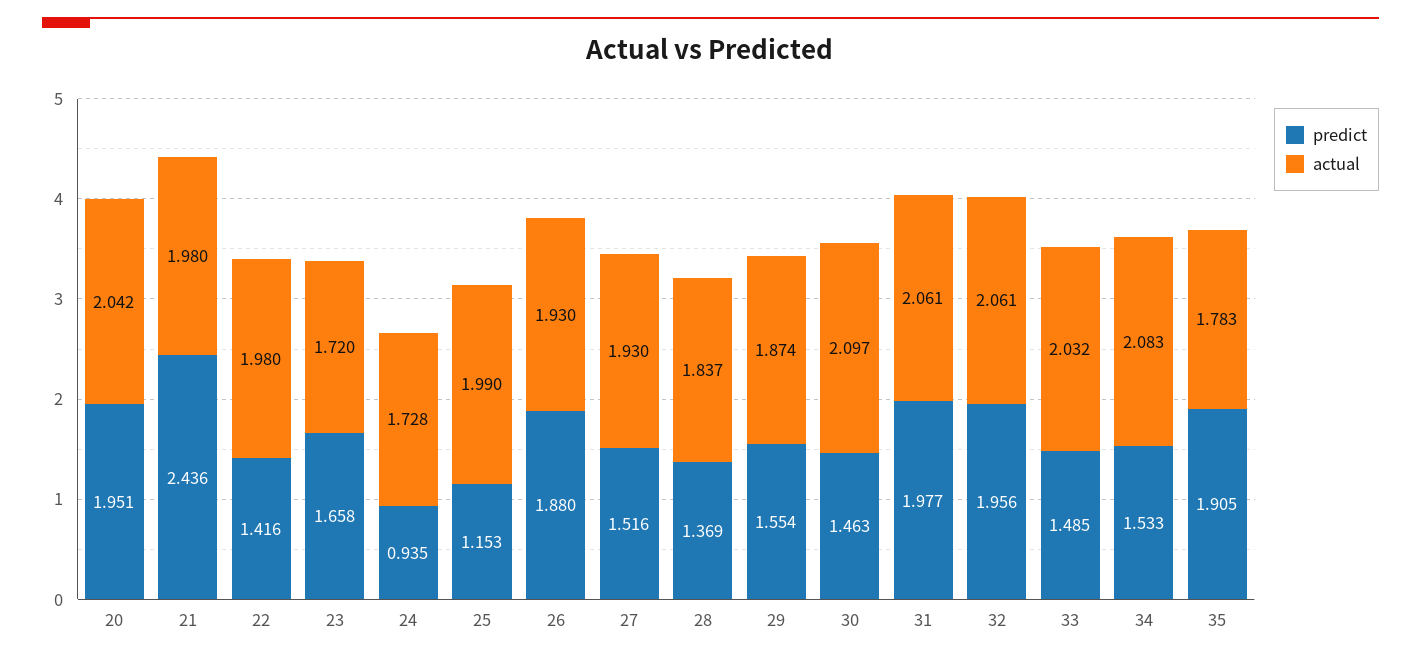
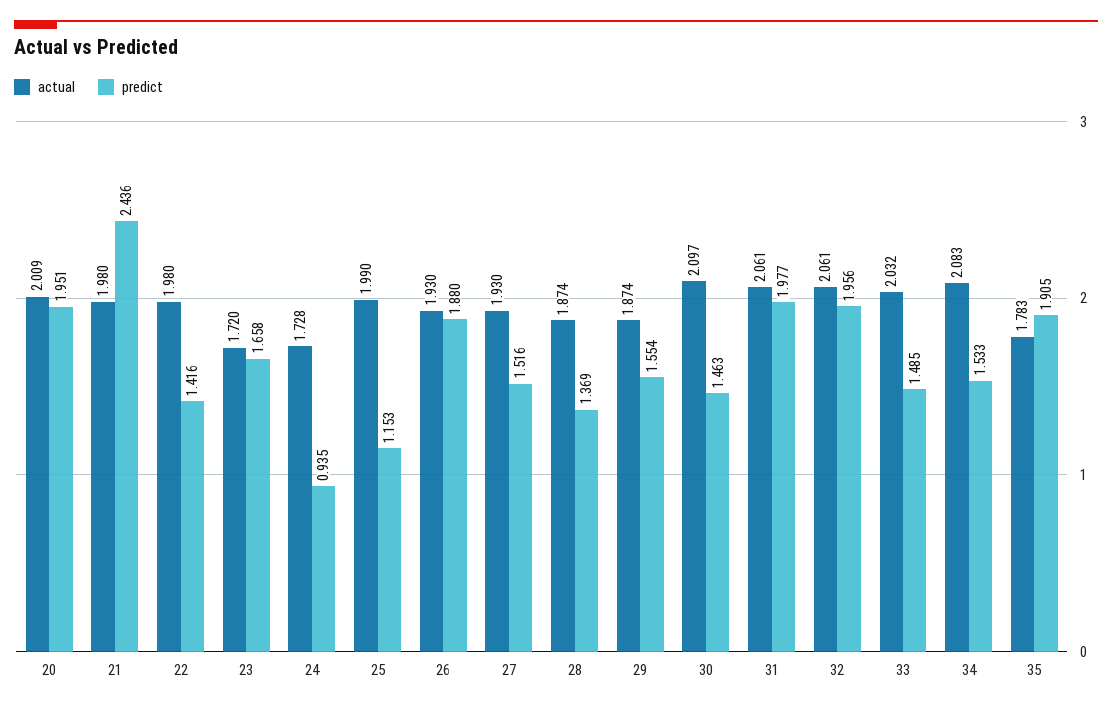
actual, 20: 2.042 -> 2.009
actual, 28: 1.837 -> 1.874

